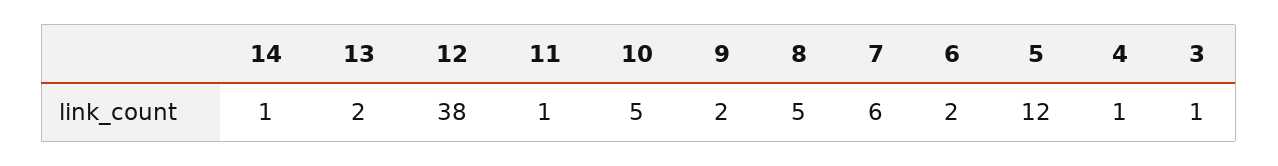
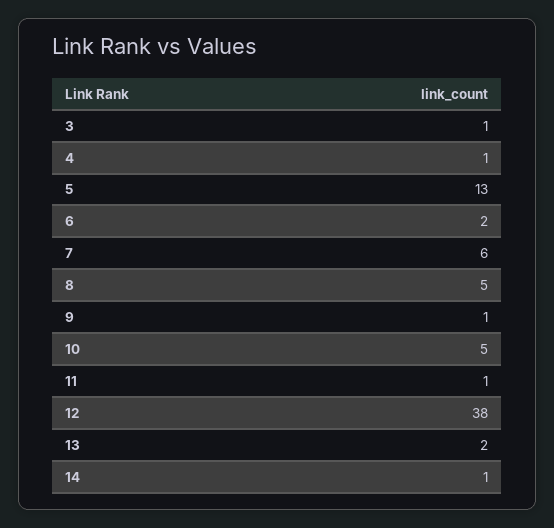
9: 2 -> 1
5: 12 -> 13

